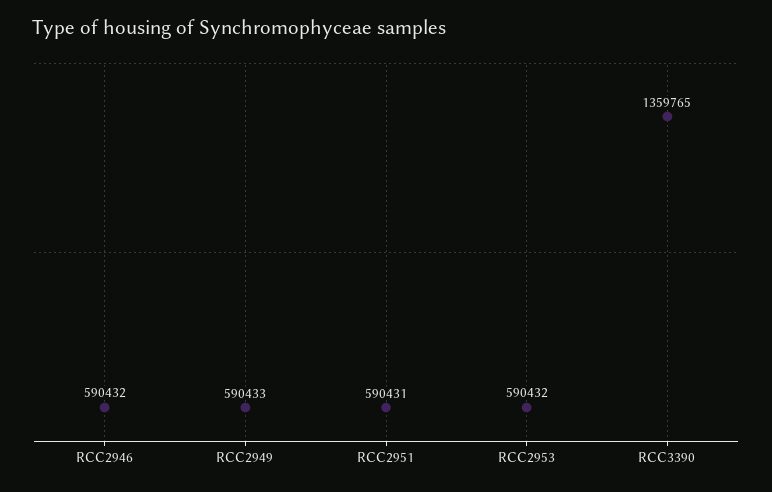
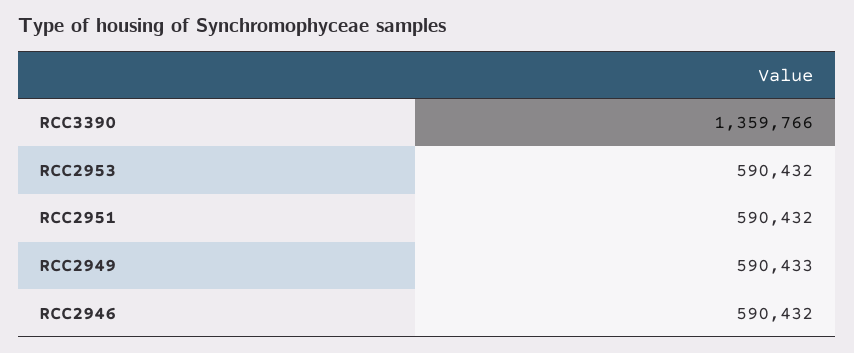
RCC2951: 590431 -> 590432
RCC3390: 1359765 -> 1359766

